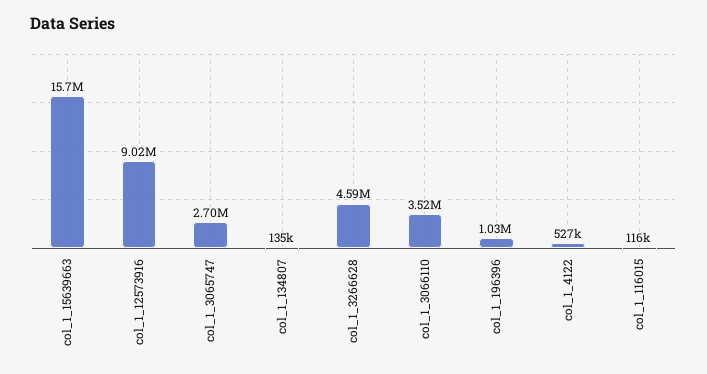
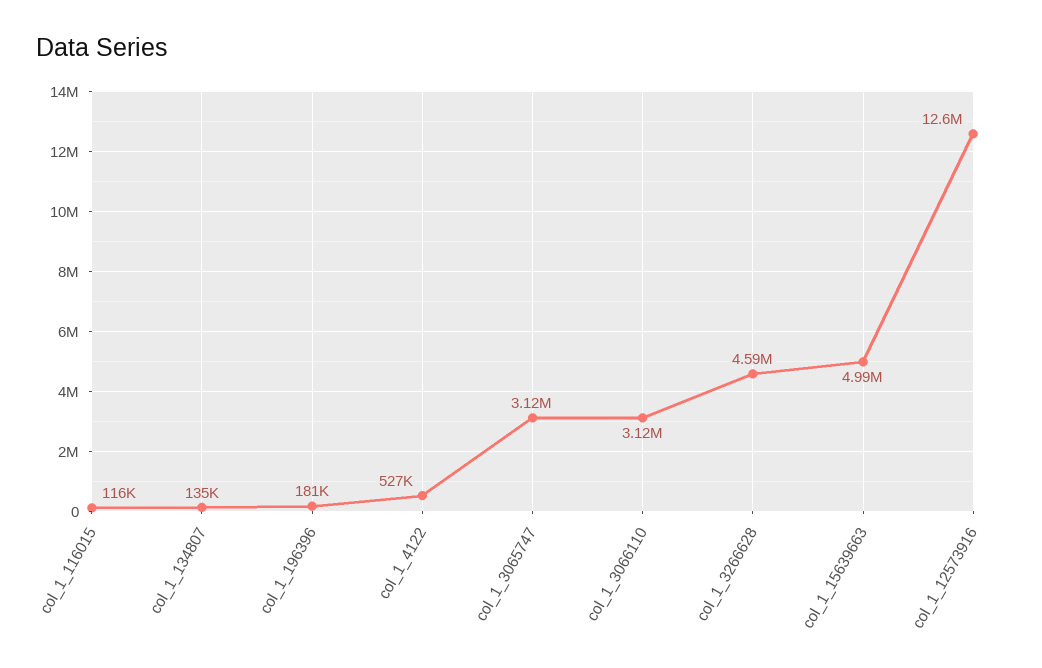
col_1_15639663: 15700000 -> 4990000
col_1_12573916: 9020000 -> 12600000
col_1_3065747: 2700000 -> 3120000
col_1_3066110: 3520000 -> 3120000
col_1_196396: 1030000 -> 181000

